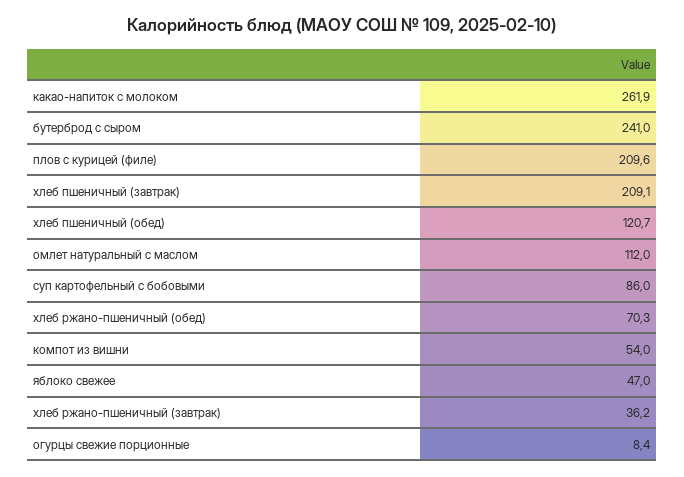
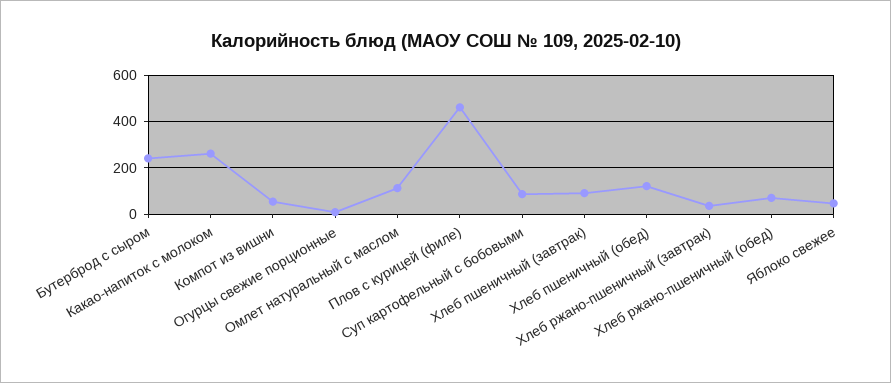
плов с курицей (филе): 209.6 -> 450
хлеб пшеничный (завтрак): 209.1 -> 100

